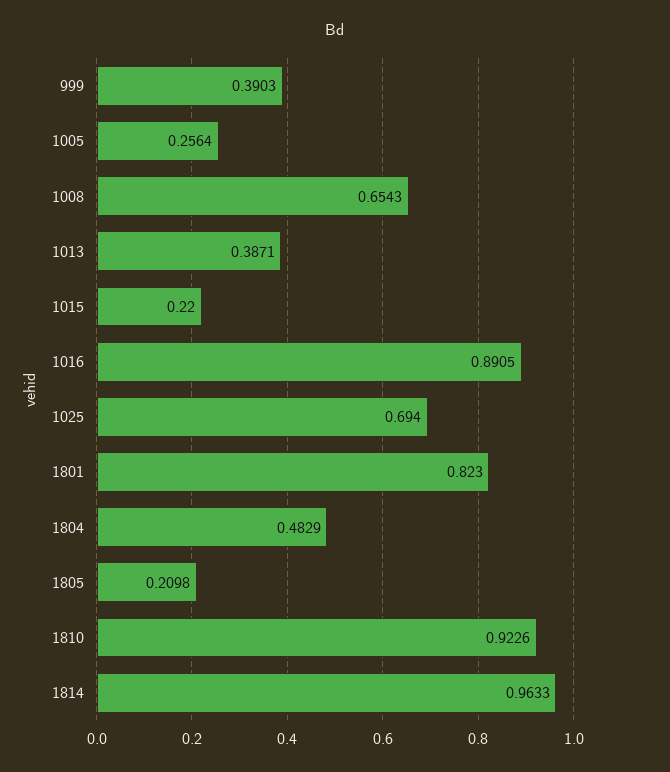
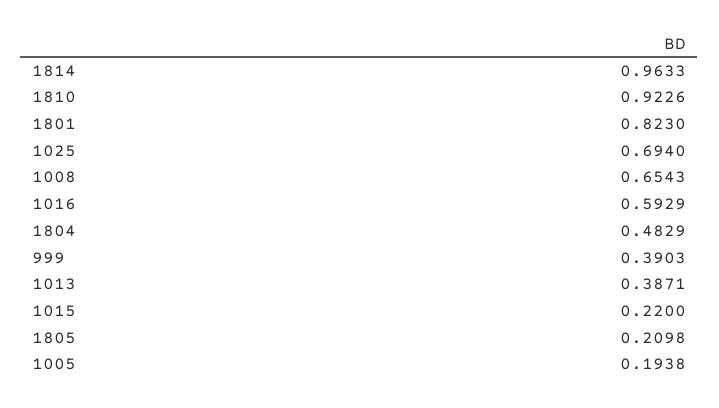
1005: 0.2564 -> 0.1938
1016: 0.8905 -> 0.5929

